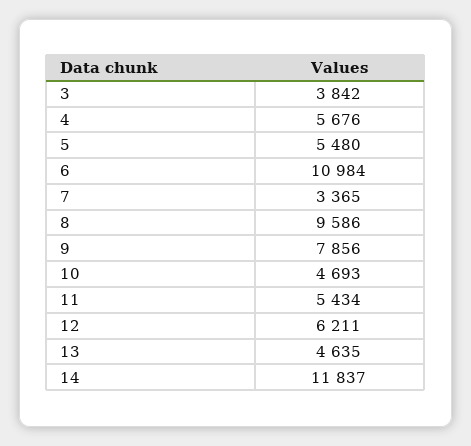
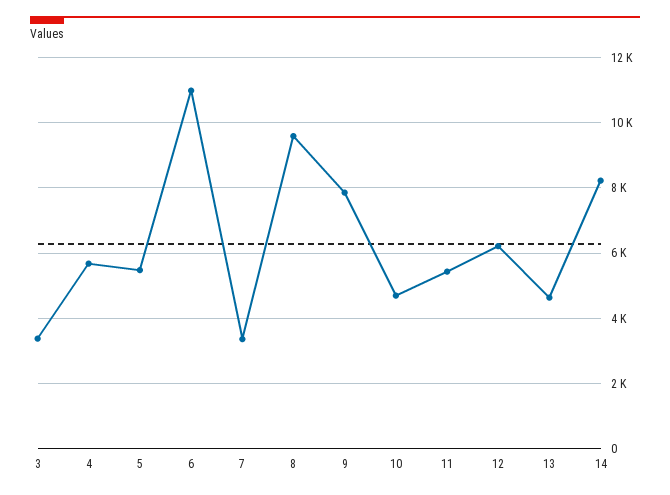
3: 3842 -> 3400
14: 11837 -> 8200

